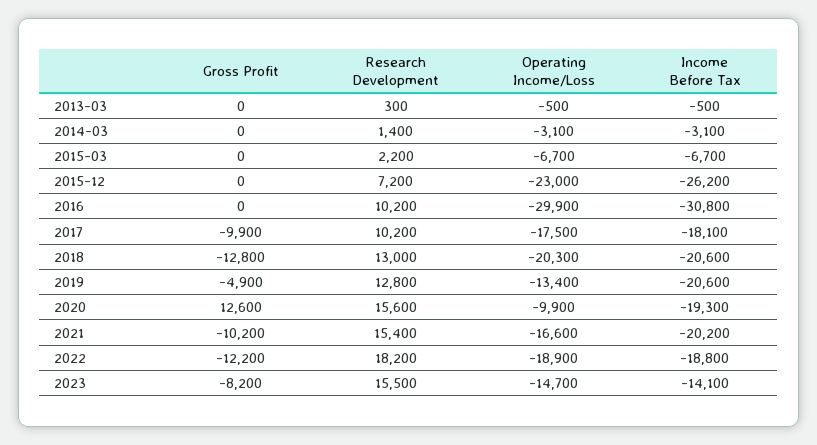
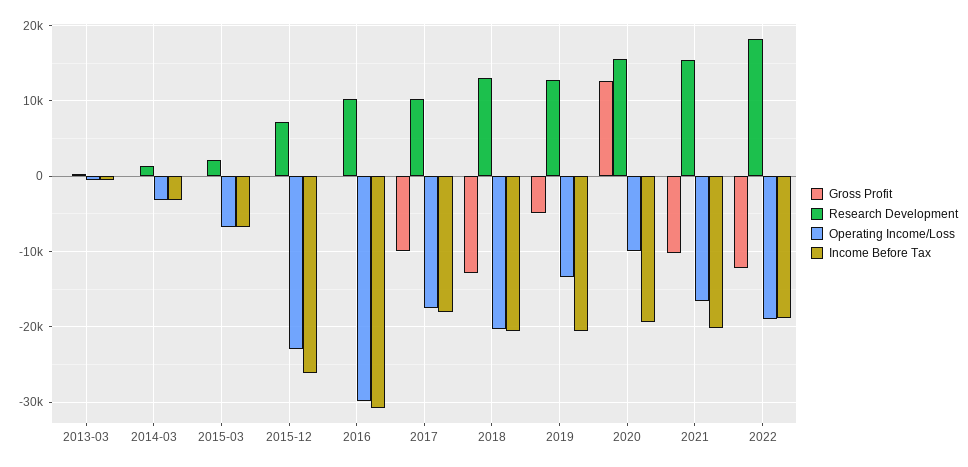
Gross Profit, 2023: -8200 -> none
Research Development, 2023: 15500 -> none
Operating Income/Loss, 2023: -14700 -> none
Income Before Tax, 2023: -14100 -> none

